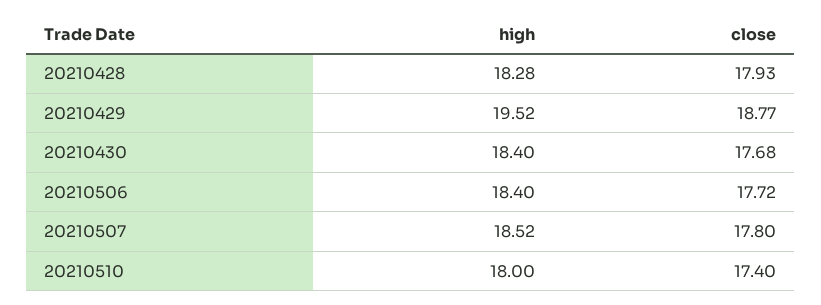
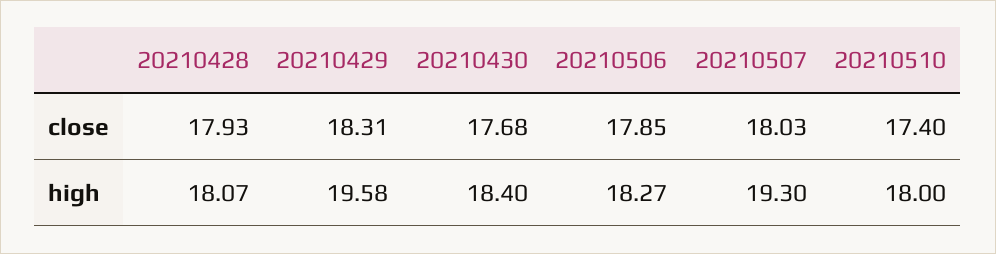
high, 20210428: 18.28 -> 18.07
high, 20210429: 19.52 -> 19.58
close, 20210429: 18.77 -> 18.31
high, 20210506: 18.4 -> 18.27
close, 20210506: 17.72 -> 17.85
high, 20210507: 18.52 -> 19.3
close, 20210507: 17.8 -> 18.03

